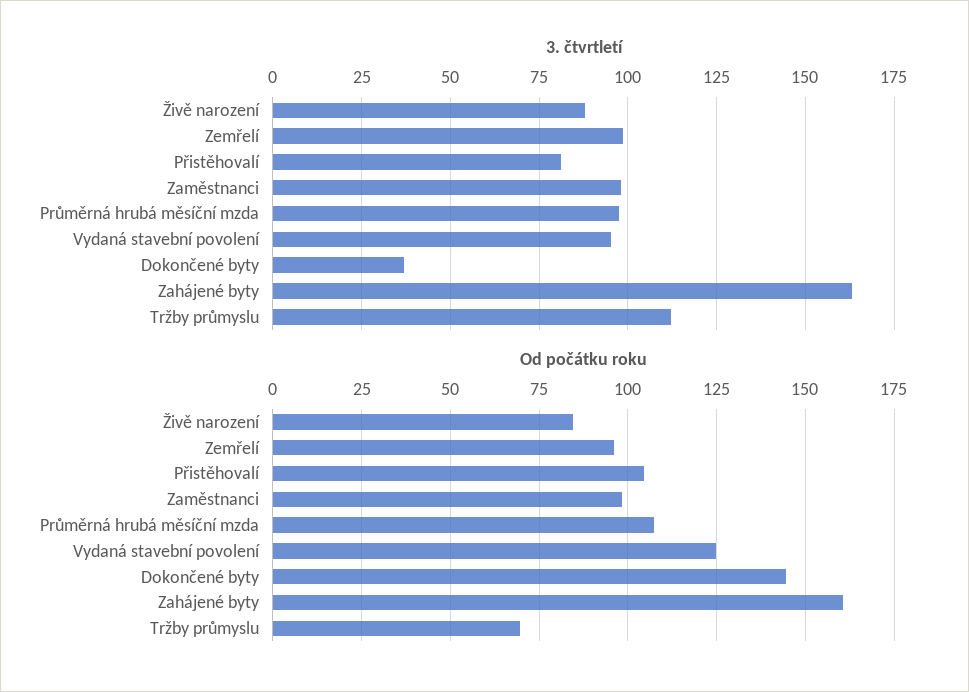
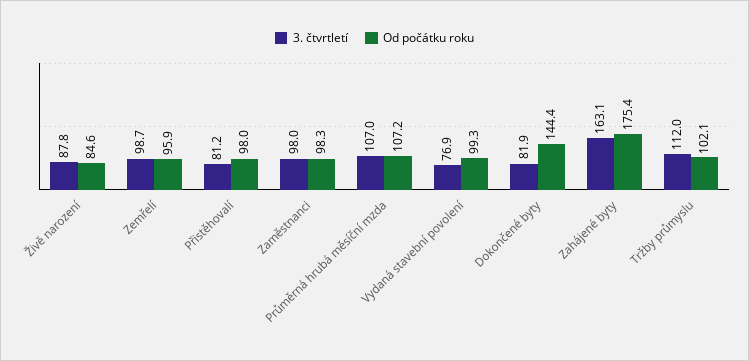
3. čtvrtletí, Průměrná hrubá měsíční mzda: 97.5 -> 107
3. čtvrtletí, Vydaná stavební povolení: 95 -> 76.9
3. čtvrtletí, Dokončené byty: 37.5 -> 81.9
Od počátku roku, Přistěhovalí: 105 -> 98
Od počátku roku, Vydaná stavební povolení: 125 -> 99.3
Od počátku roku, Zahájené byty: 160 -> 175.4
Od počátku roku, Tržby průmyslu: 70 -> 102.1

